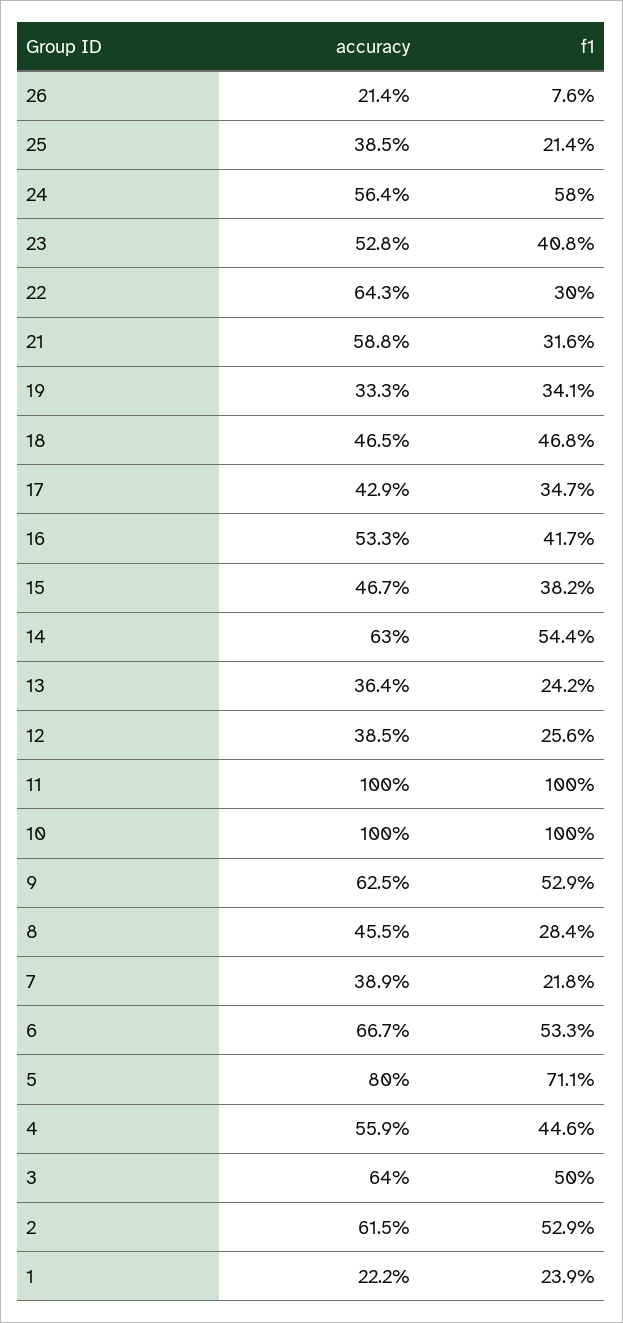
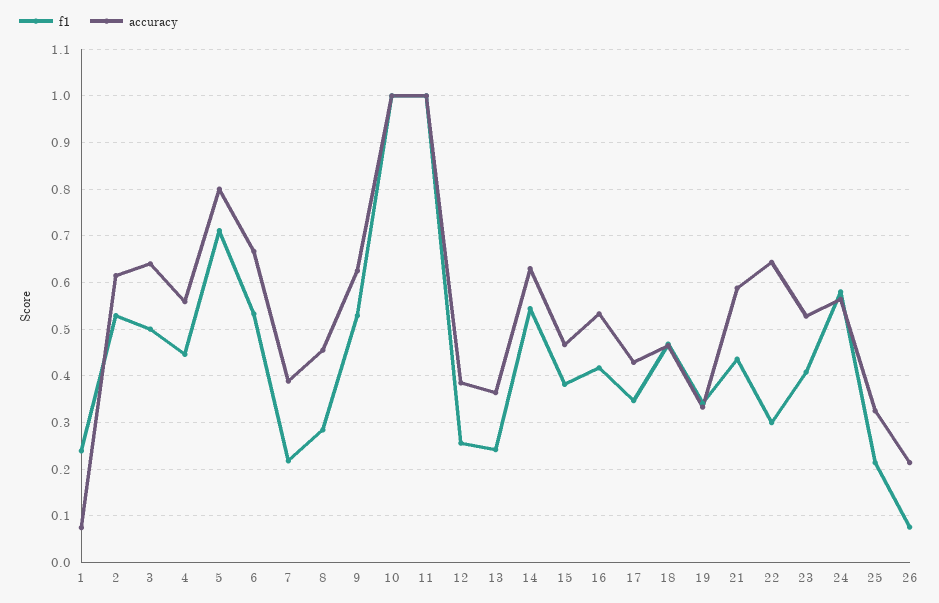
accuracy, 25: 0.385 -> 0.32
f1, 21: 0.316 -> 0.44
accuracy, 1: 0.222 -> 0.08

